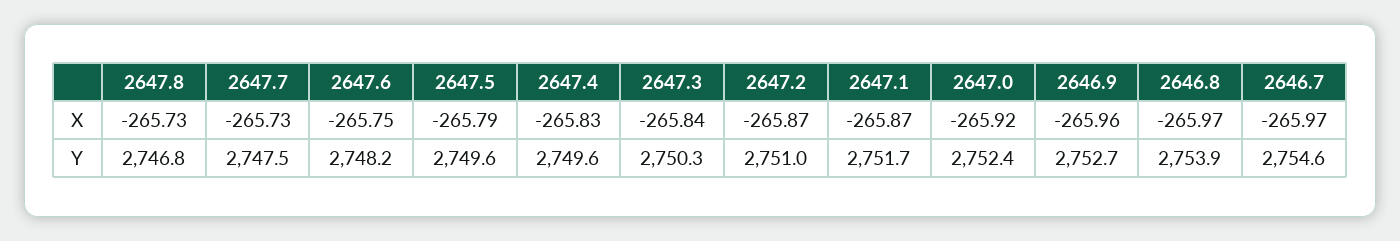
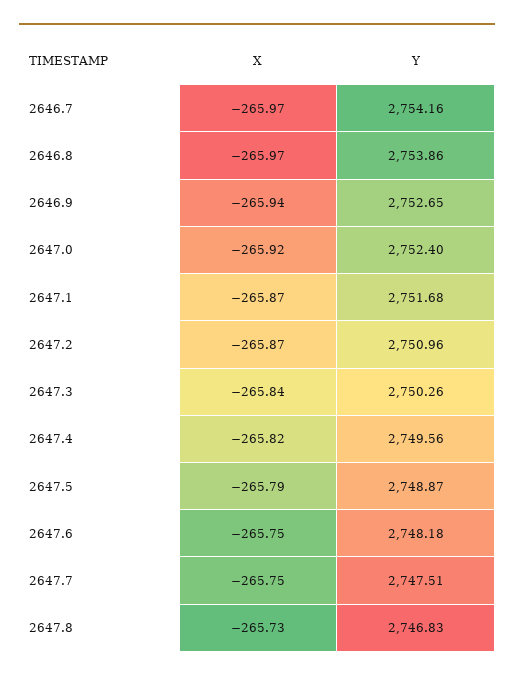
2647.7, X: -265.73 -> -265.75
2647.4, X: -265.83 -> -265.82
2646.9, X: -265.96 -> -265.94
2647.5, Y: 2749.6 -> 2748.87
2646.7, Y: 2754.6 -> 2754.16

